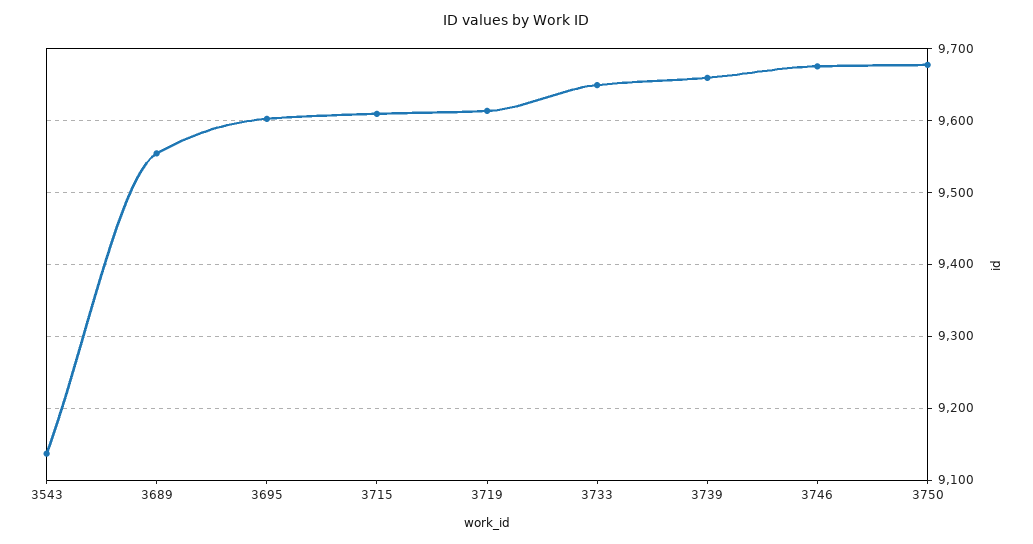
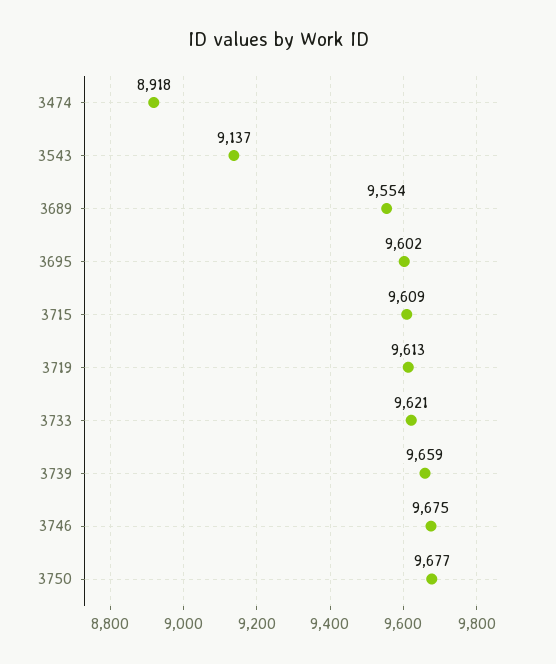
3733: 9650 -> 9621
3474: none -> 8918

